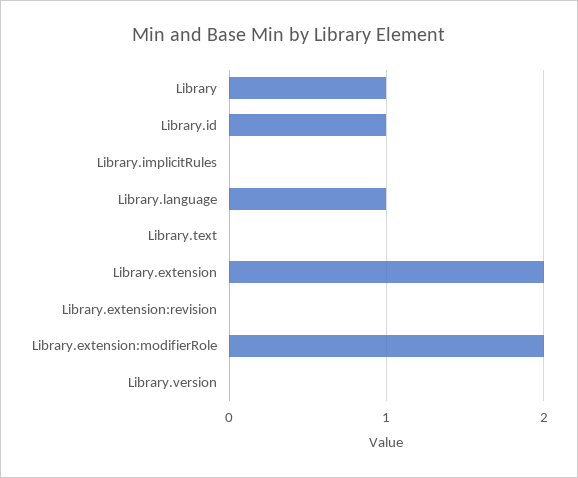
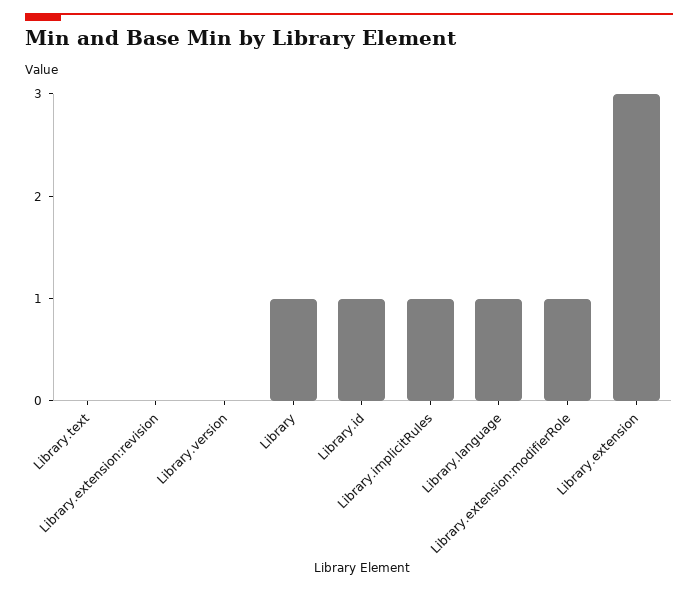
Library.implicitRules: 0 -> 1
Library.extension: 2 -> 3
Library.extension:modifierRole: 2 -> 1

